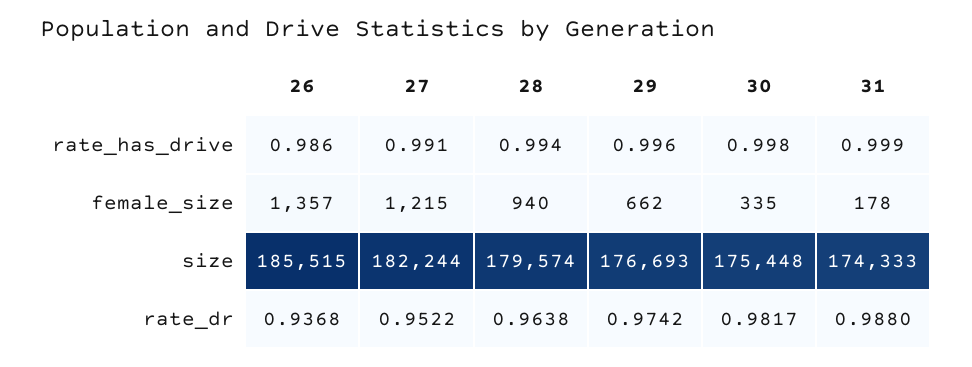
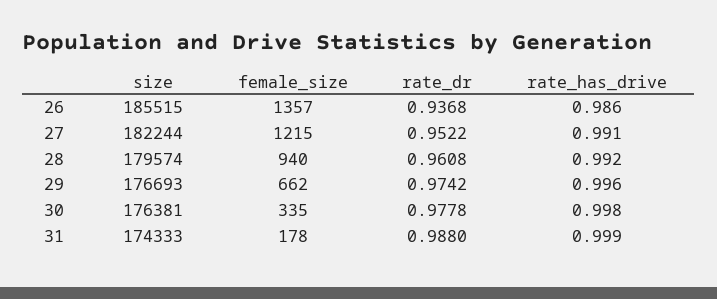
28, rate_has_drive: 0.994 -> 0.992
30, size: 175448 -> 176381
28, rate_dr: 0.9638 -> 0.9608
30, rate_dr: 0.9817 -> 0.9778

